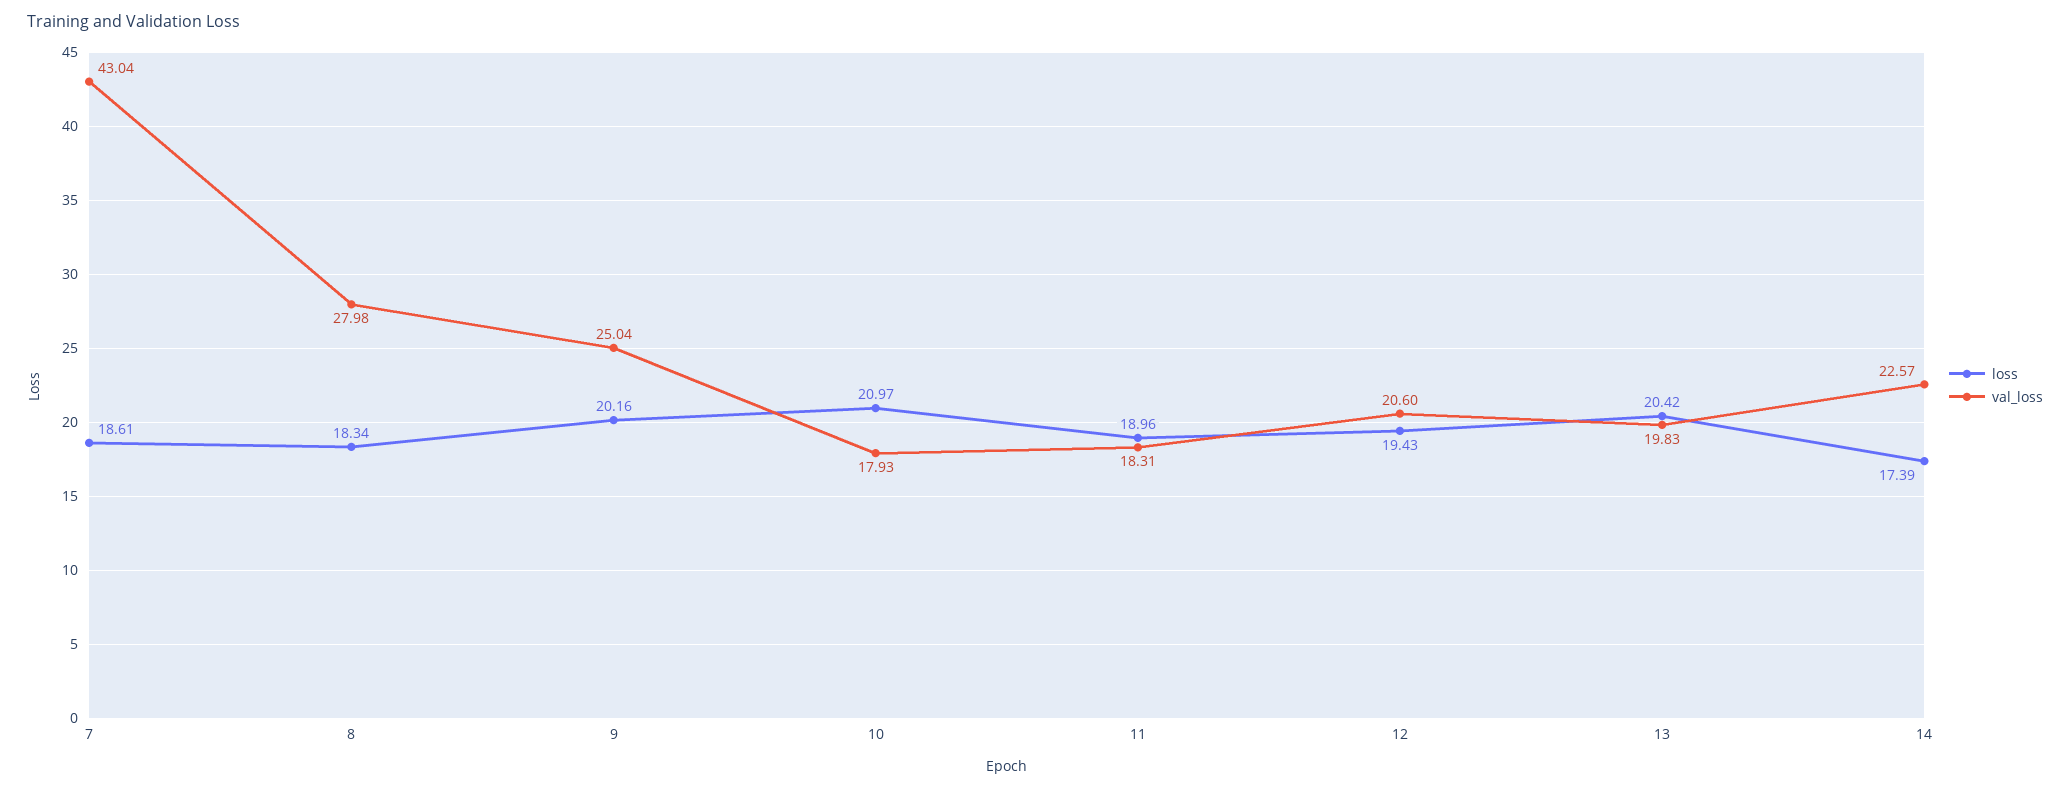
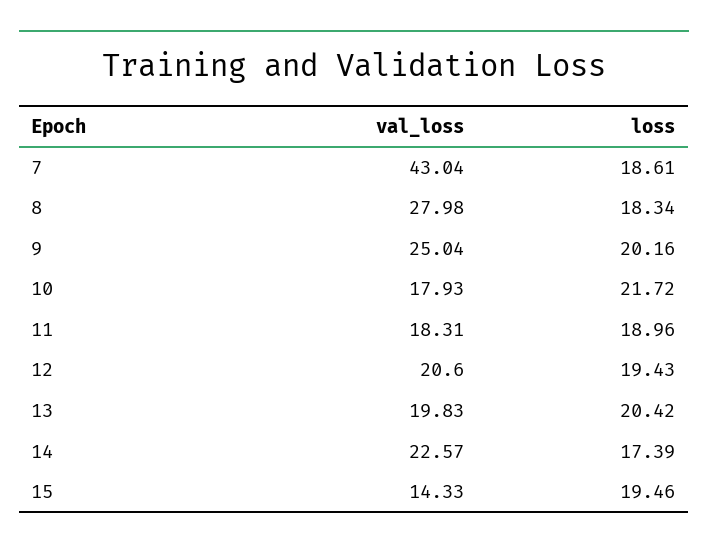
loss, 10: 20.97 -> 21.72
val_loss, 15: none -> 14.33
loss, 15: none -> 19.46

